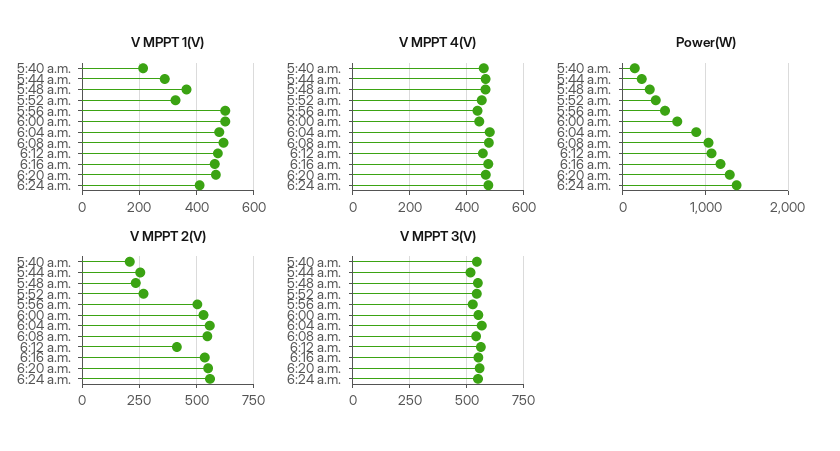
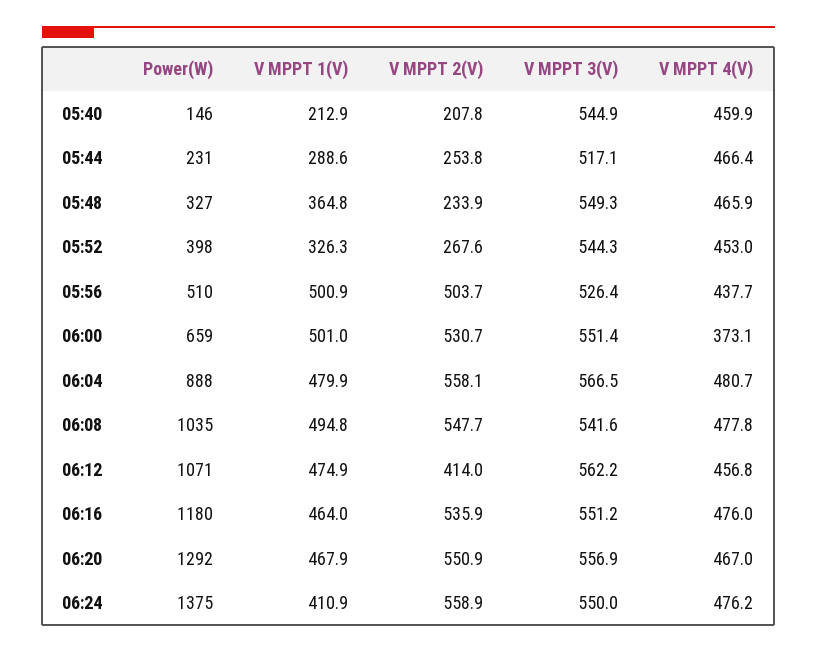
V MPPT 4(V), 6:00 a.m.: 450 -> 373.1

